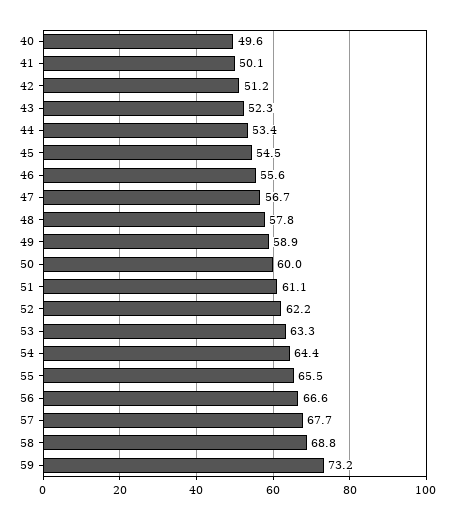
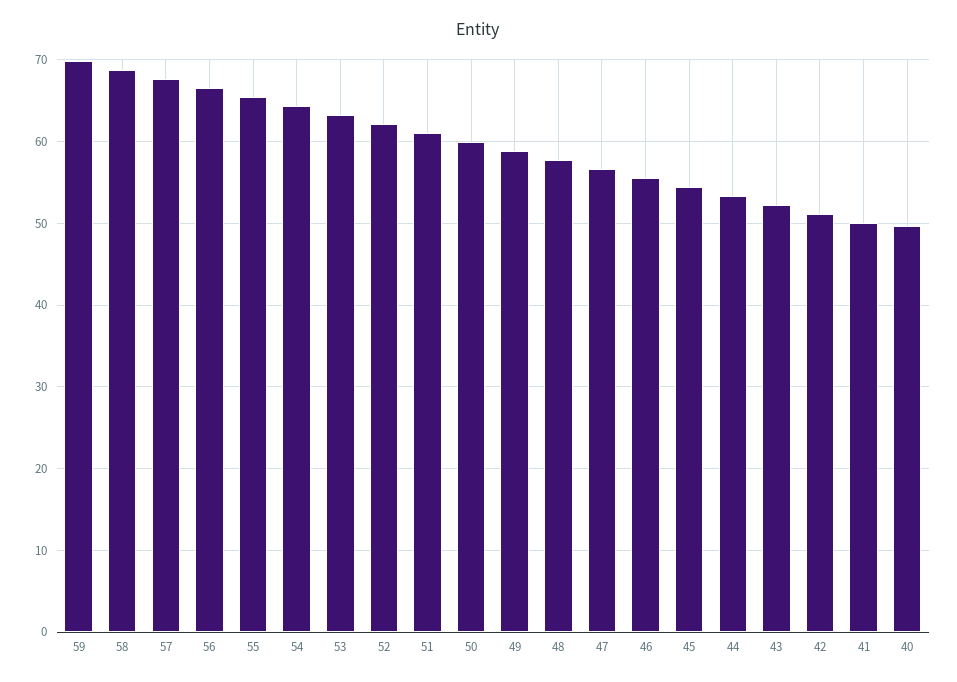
59: 73.2 -> 70

